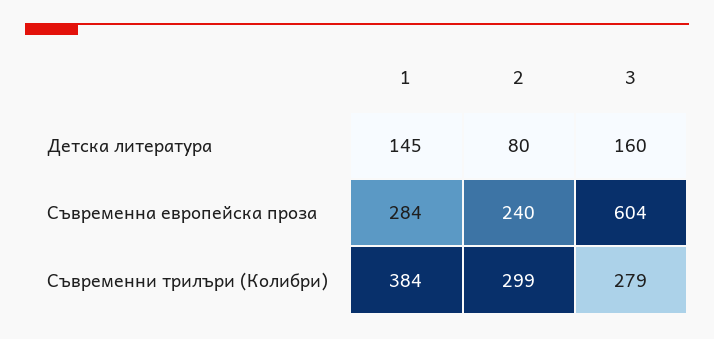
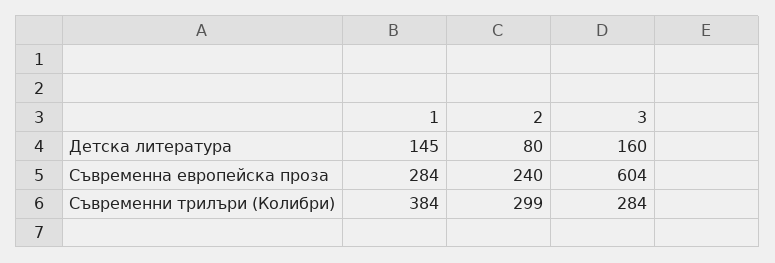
3, Съвременни трилъри (Колибри): 279 -> 284

